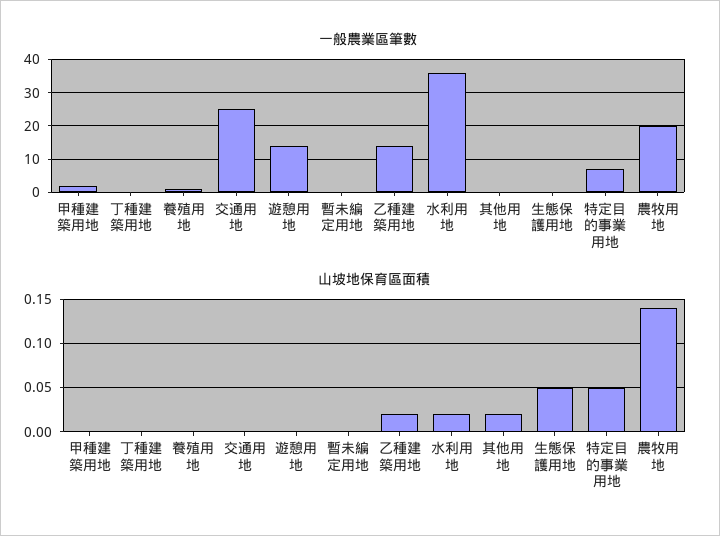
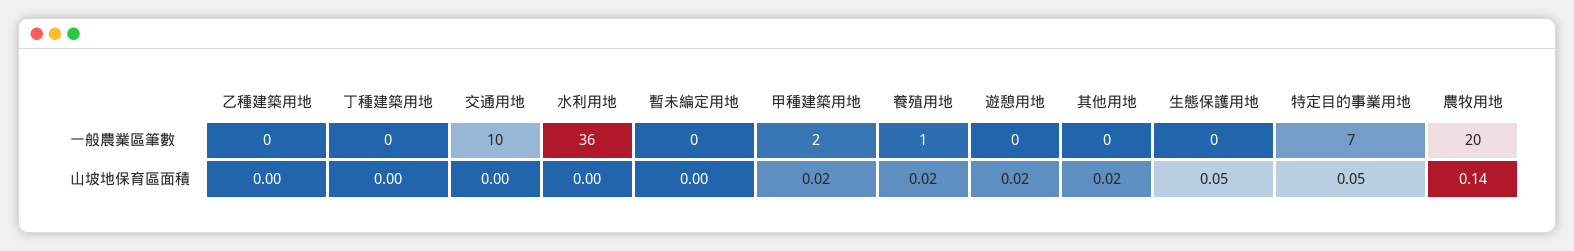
一般農業區筆數, 交通用地: 25 -> 10
一般農業區筆數, 遊憩用地: 15 -> 0
一般農業區筆數, 乙種建築用地: 15 -> 0
山坡地保育區面積, 甲種建築用地: 0 -> 0.02
山坡地保育區面積, 養殖用地: 0 -> 0.02
山坡地保育區面積, 遊憩用地: 0 -> 0.02
山坡地保育區面積, 乙種建築用地: 0.02 -> 0
山坡地保育區面積, 水利用地: 0.02 -> 0

